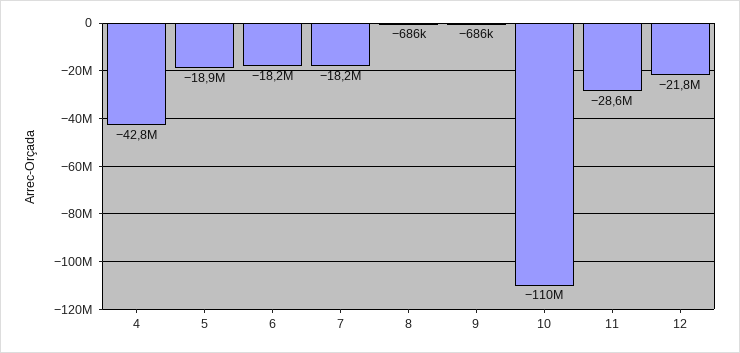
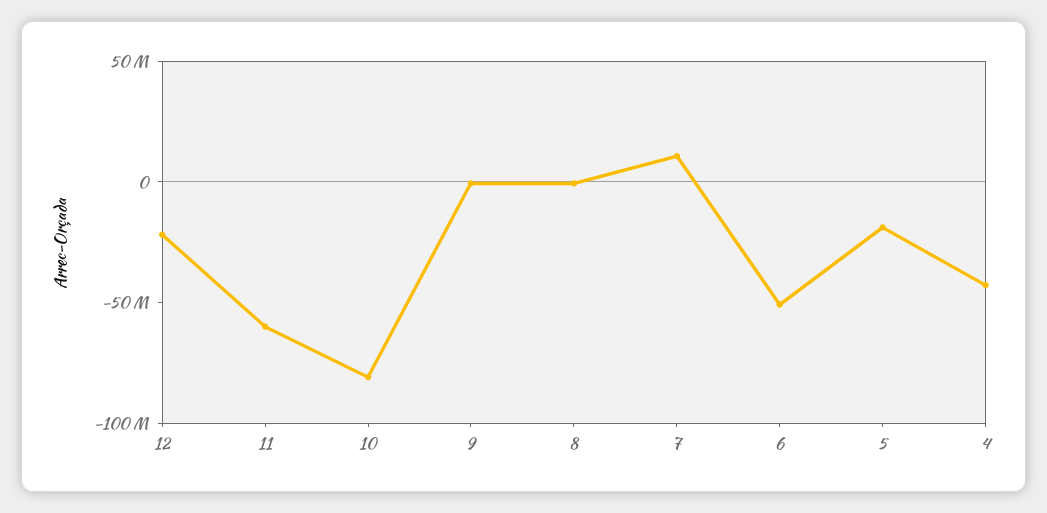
6: -18200000 -> -50000000
7: -18200000 -> 10000000
10: -110000000 -> -80000000
11: -28600000 -> -60000000

